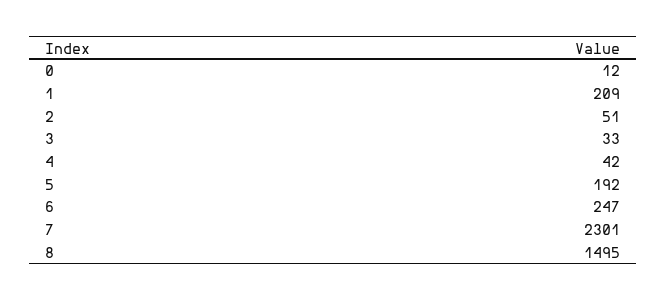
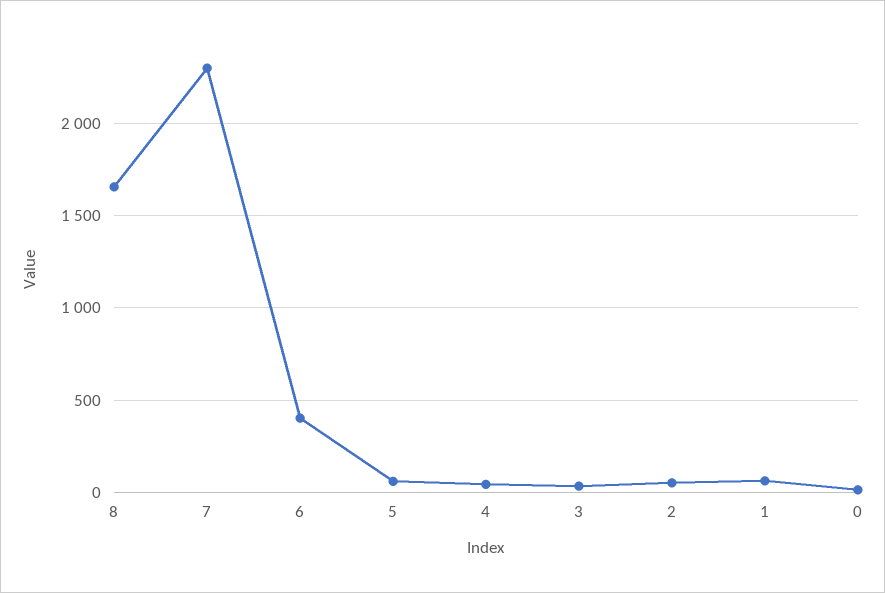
1: 209 -> 50
5: 192 -> 50
6: 247 -> 400
8: 1495 -> 1650

